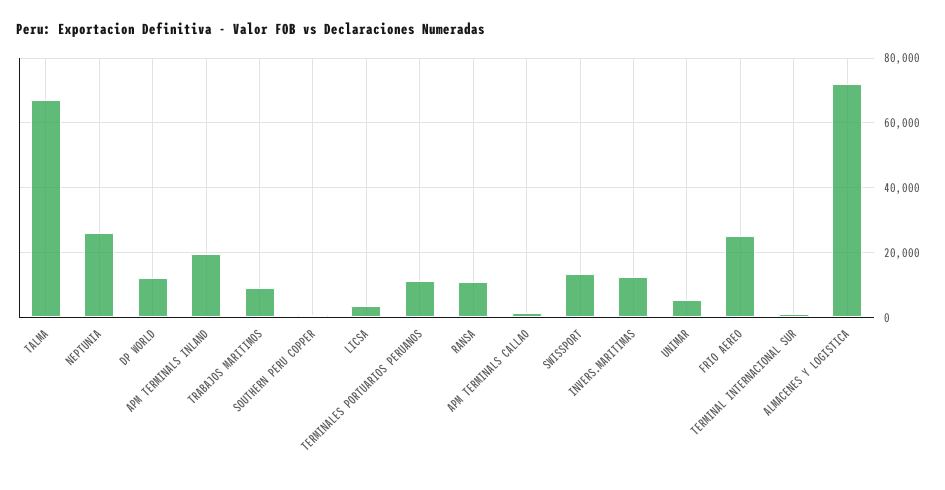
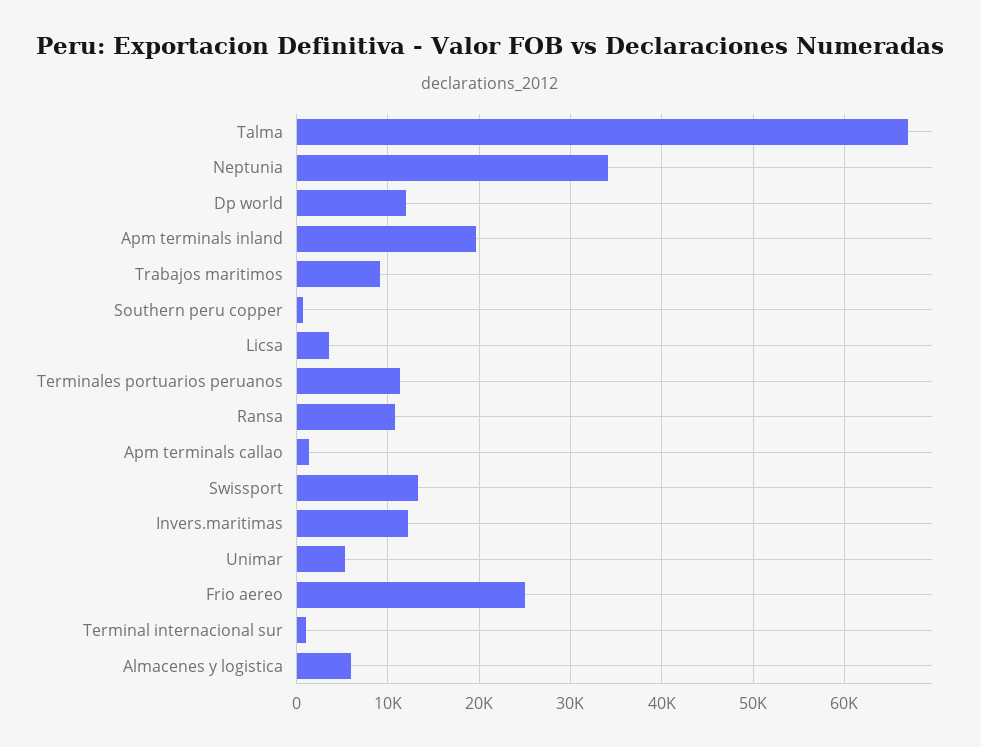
NEPTUNIA: 26000 -> 34000
ALMACENES Y LOGISTICA: 72000 -> 6000

